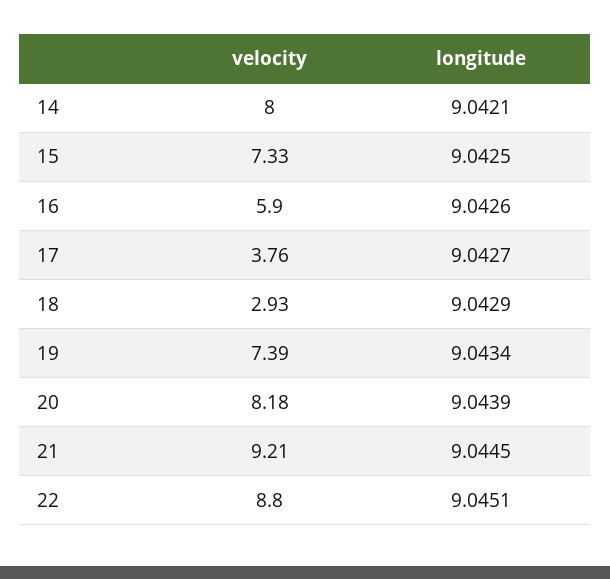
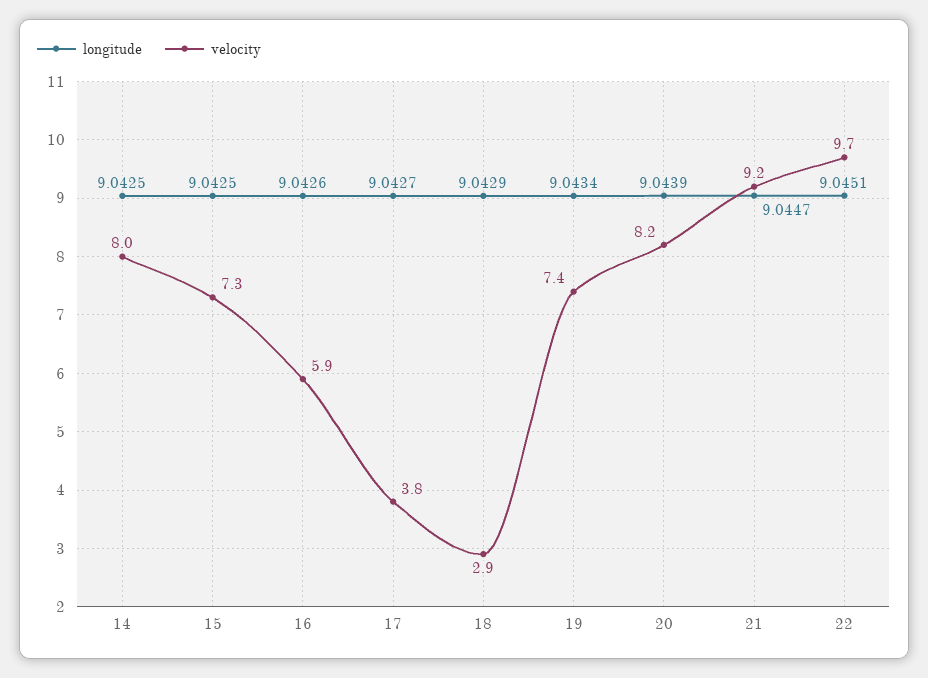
longitude, 14: 9.0421 -> 9.0425
longitude, 21: 9.0445 -> 9.0447
velocity, 22: 8.8 -> 9.7

